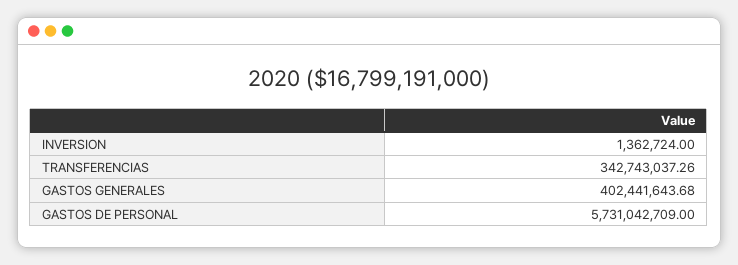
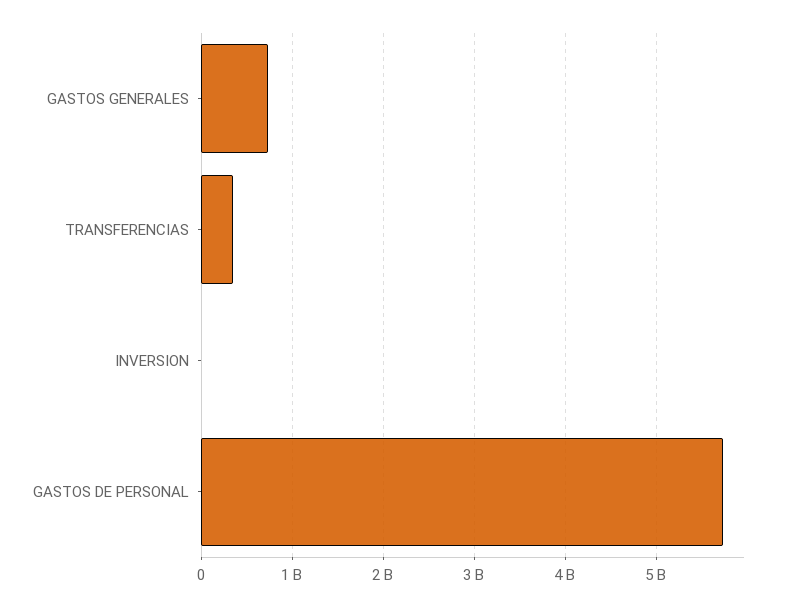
GASTOS GENERALES: 402441643.68 -> 700000000

